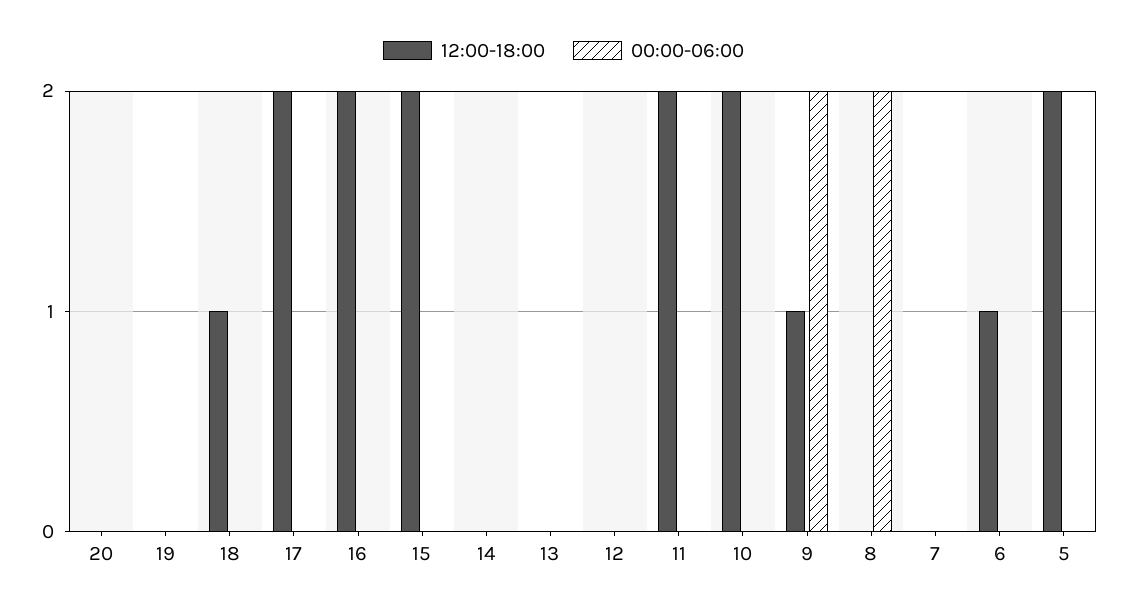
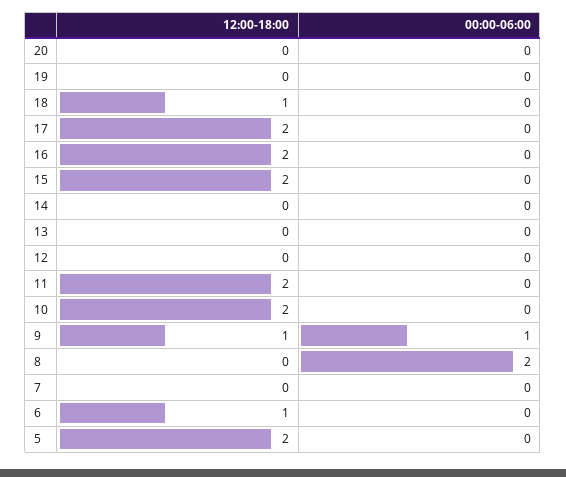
00:00-06:00, 9: 2 -> 1

